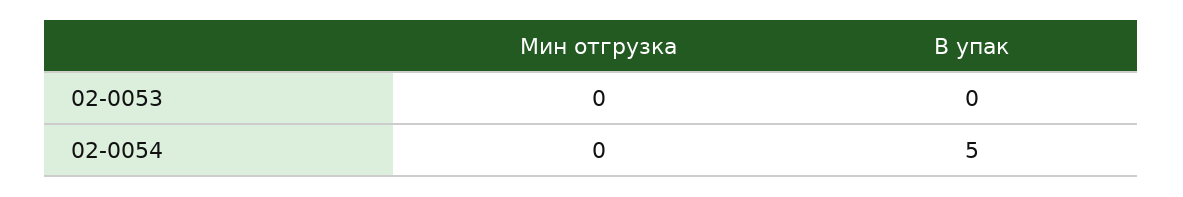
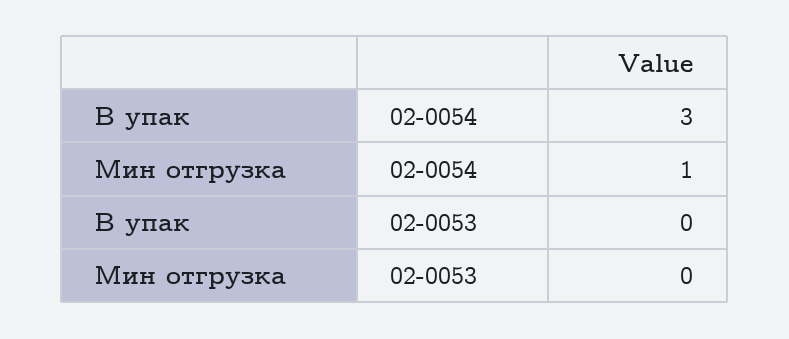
Мин отгрузка, 02-0054: 0 -> 1
В упак, 02-0054: 5 -> 3

